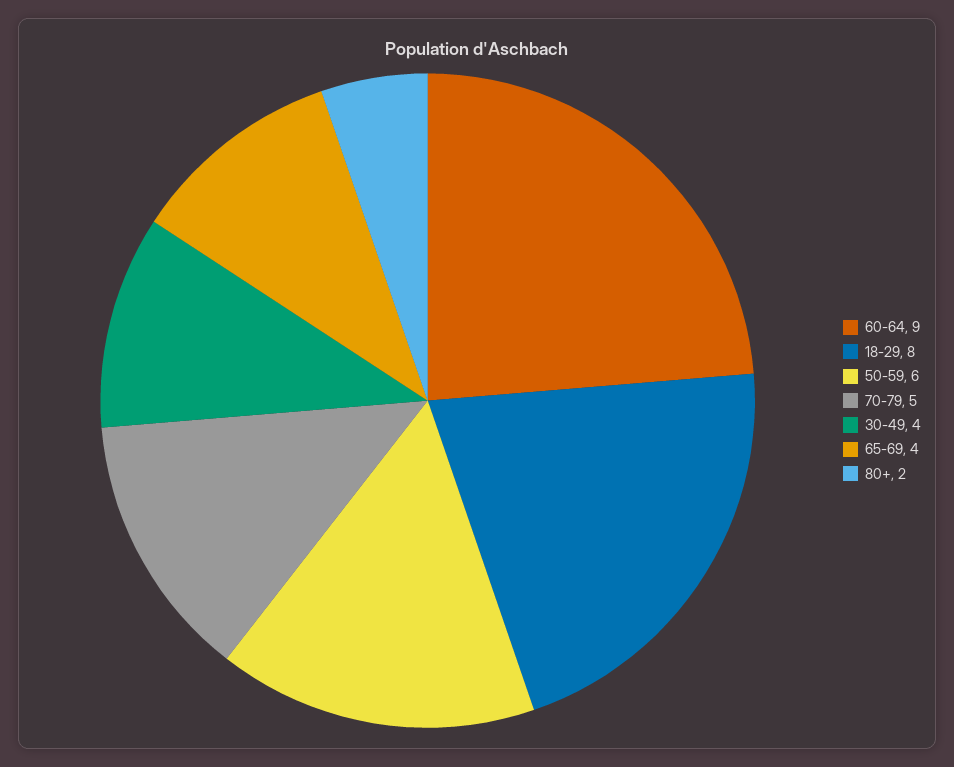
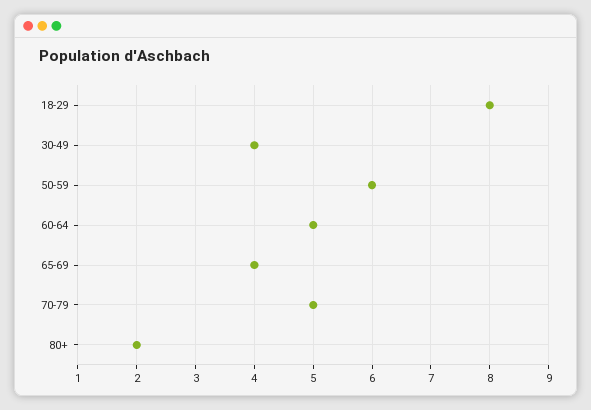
60-64: 9 -> 5

